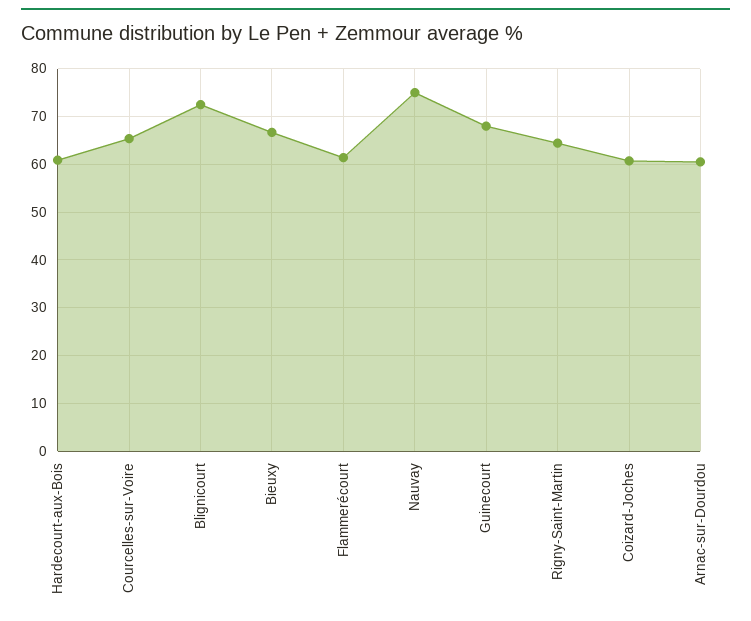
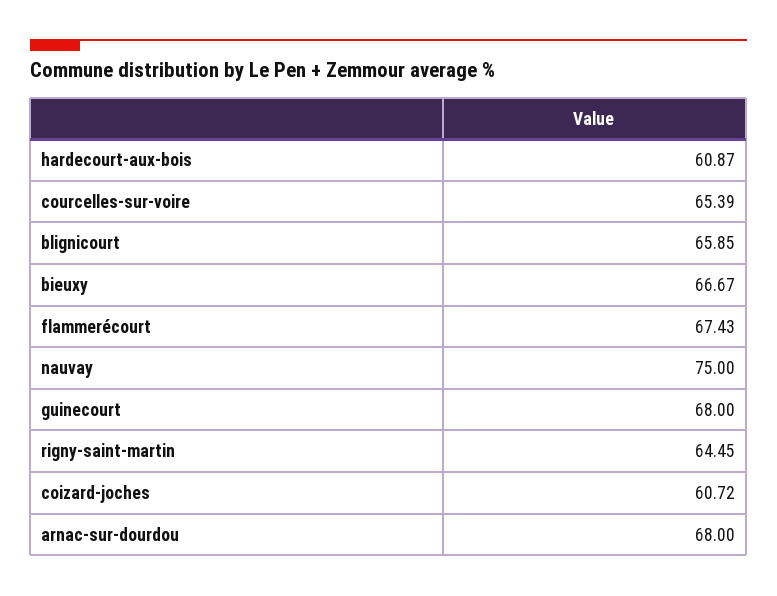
Blignicourt: 72 -> 65.85
Flammerécourt: 62 -> 67.43
Arnac-sur-Dourdou: 60 -> 68

